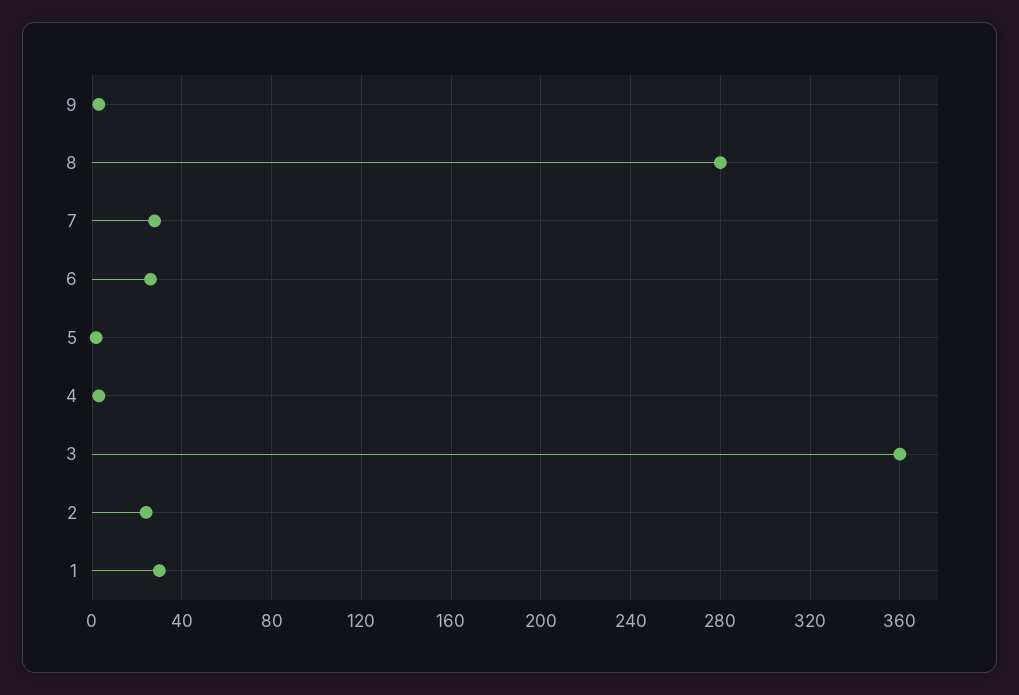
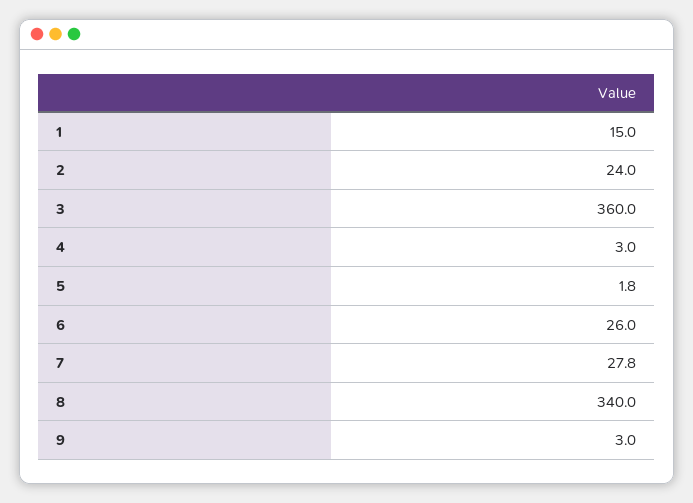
8: 280 -> 340
1: 30 -> 15

